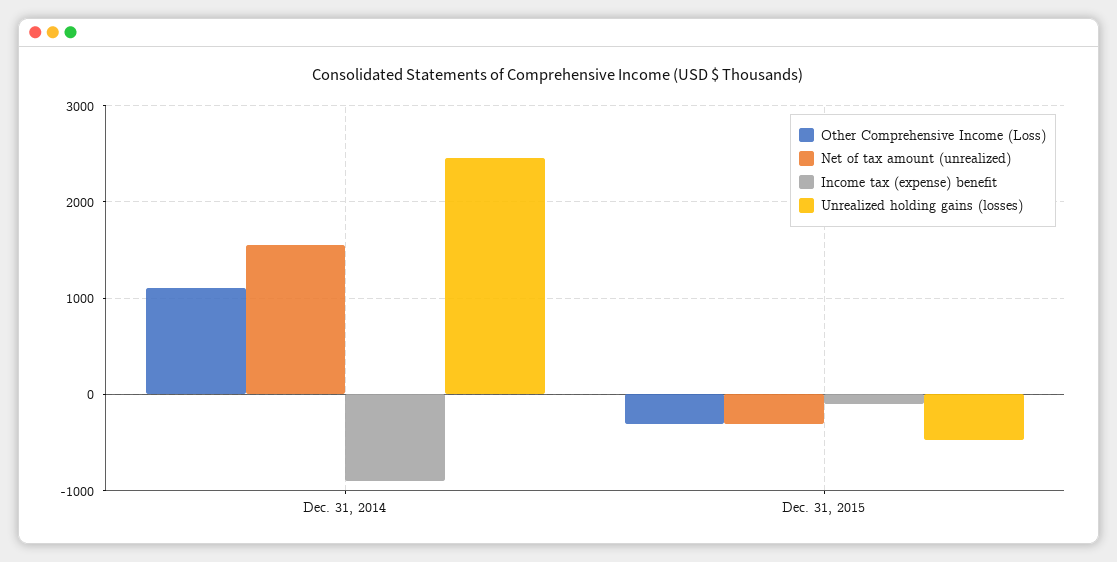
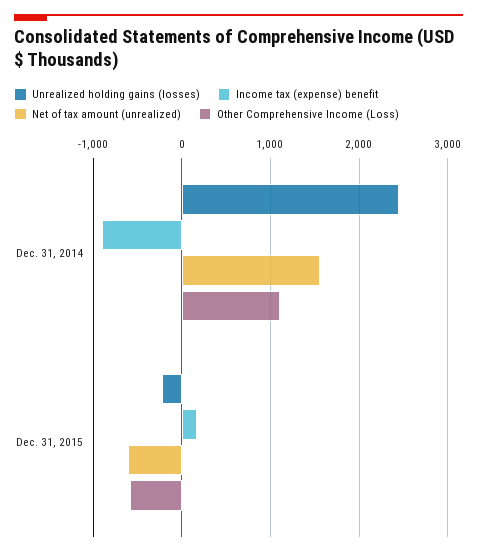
Other Comprehensive Income (Loss), Dec. 31, 2015: -300 -> -600
Net of tax amount (unrealized), Dec. 31, 2015: -300 -> -600
Income tax (expense) benefit, Dec. 31, 2015: -100 -> 200
Unrealized holding gains (losses), Dec. 31, 2015: -500 -> -200

